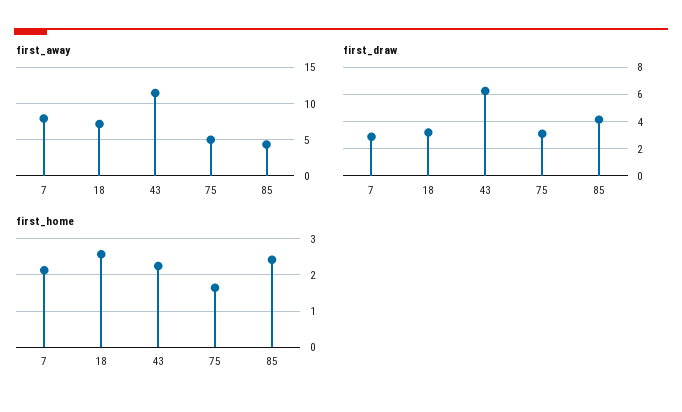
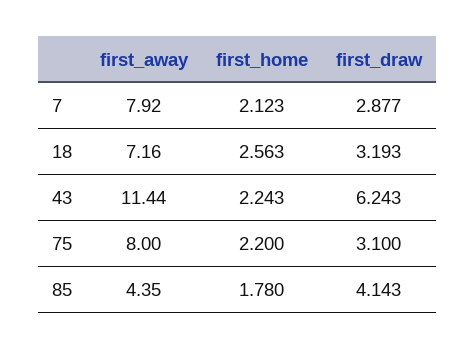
first_away, 75: 5 -> 8
first_home, 75: 1.6 -> 2.2
first_home, 85: 2.4 -> 1.78

